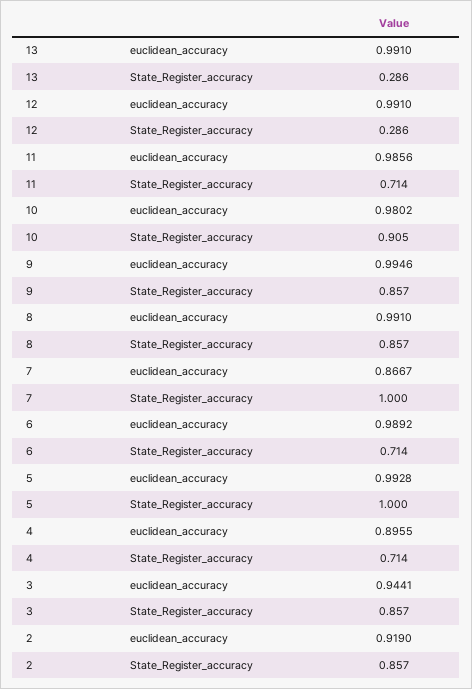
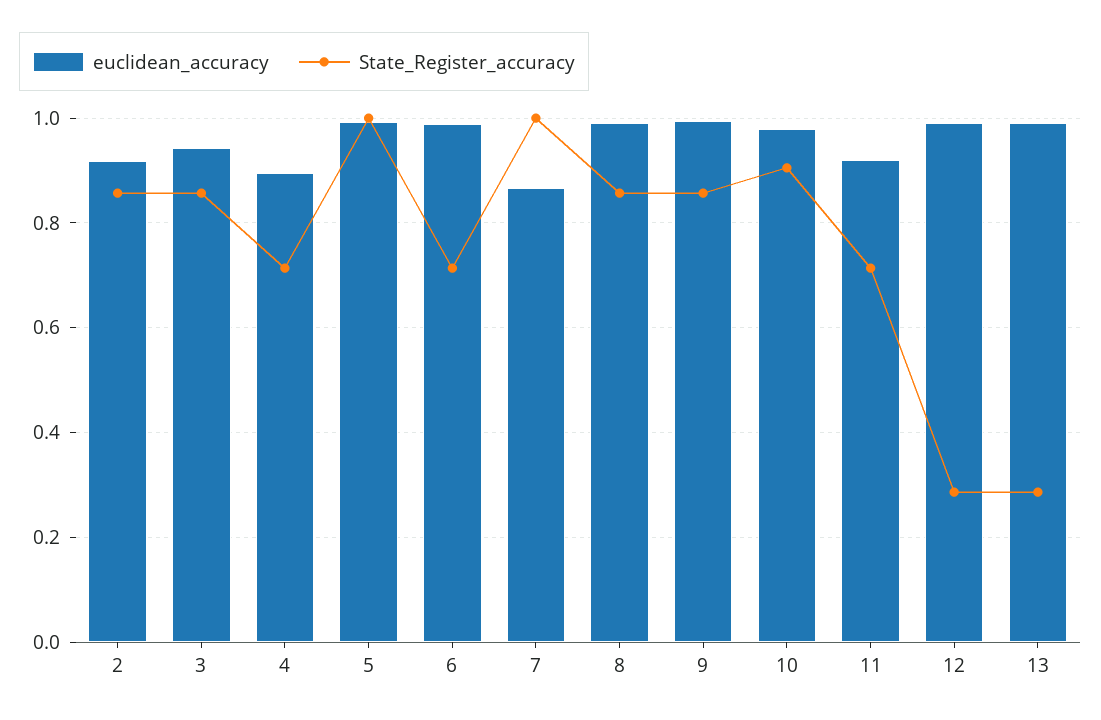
euclidean_accuracy, 11: 0.9856 -> 0.92

